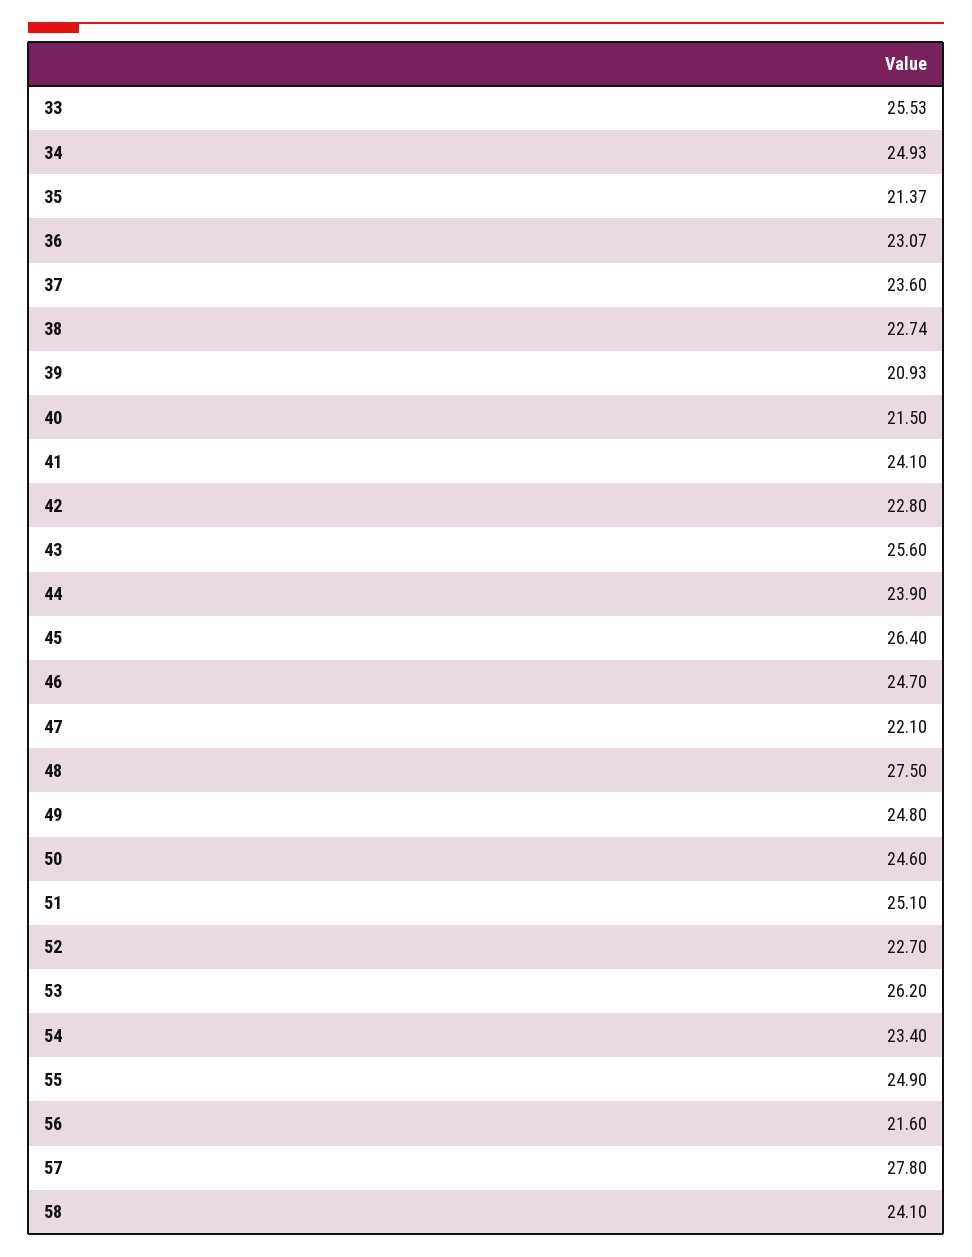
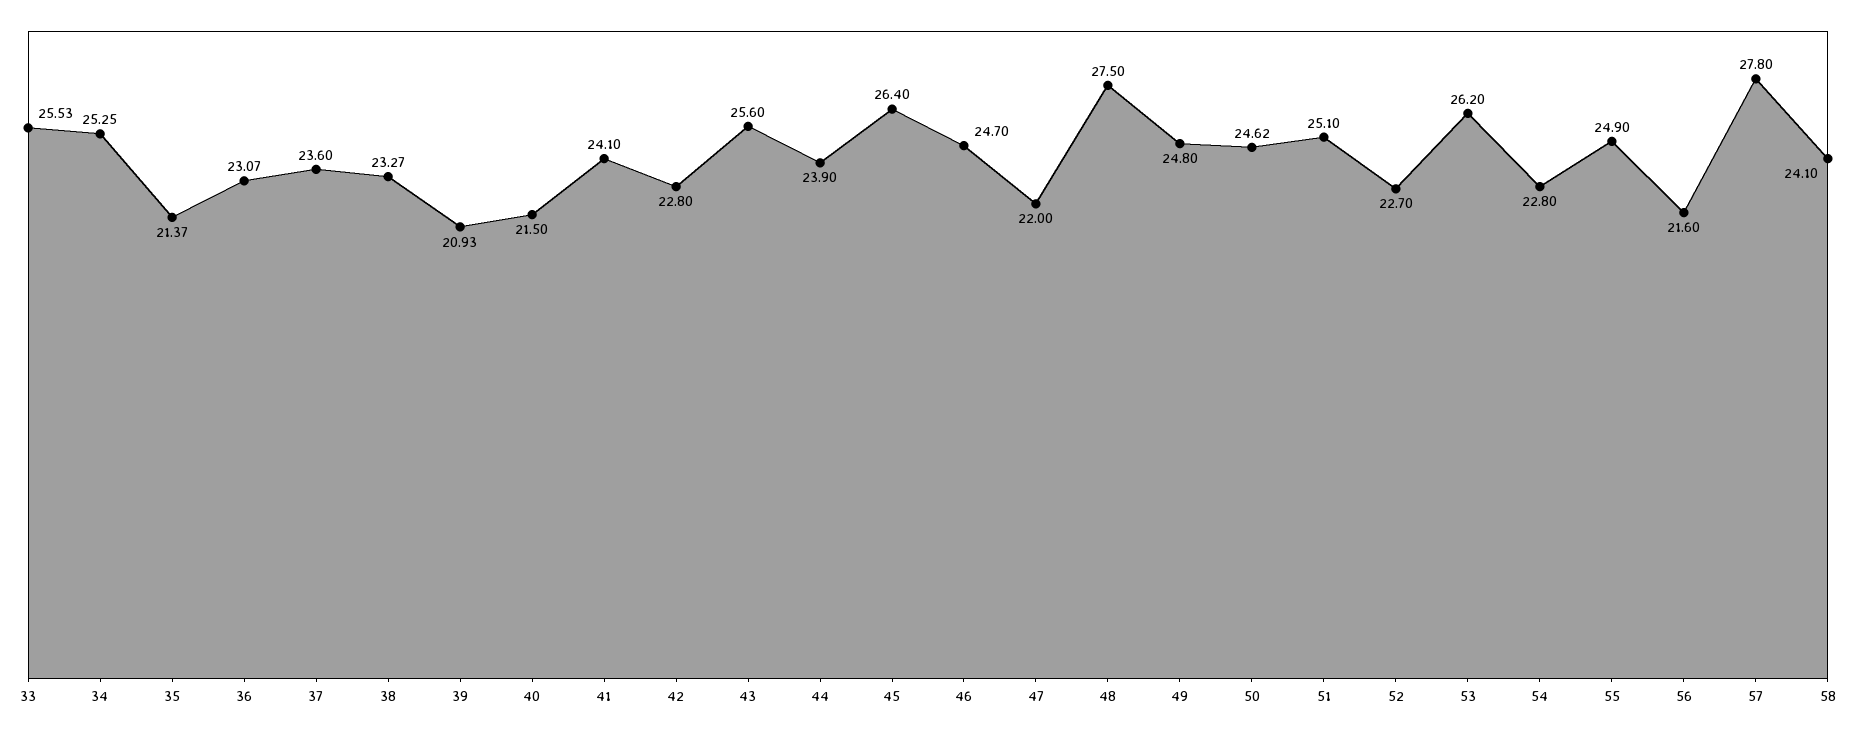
34: 24.93 -> 25.25
38: 22.74 -> 23.27
47: 22.1 -> 22
50: 24.6 -> 24.62
54: 23.4 -> 22.8

